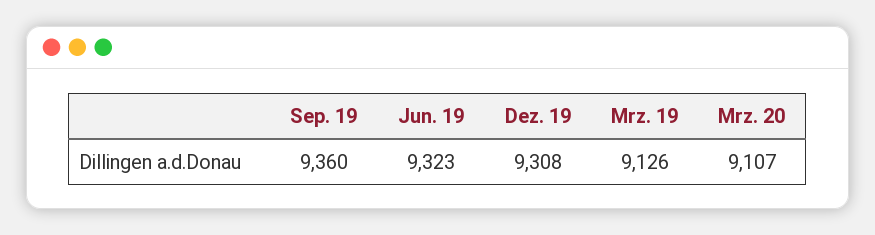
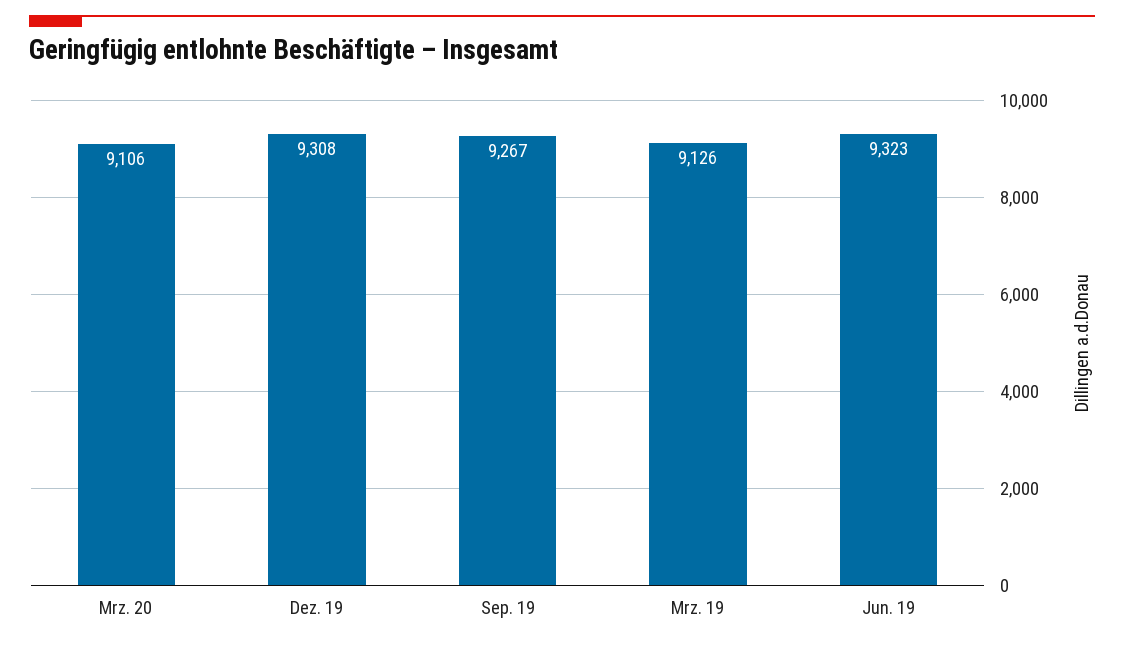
Sep. 19: 9360 -> 9267
Mrz. 20: 9107 -> 9106

